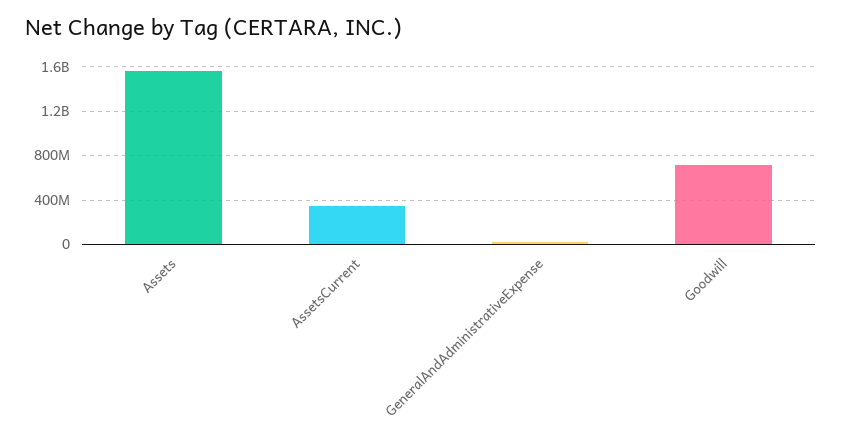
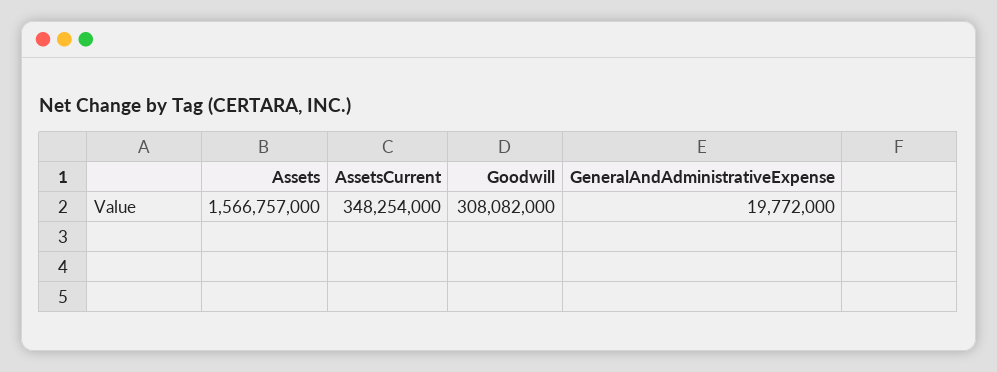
Goodwill: 700000000 -> 308082000

